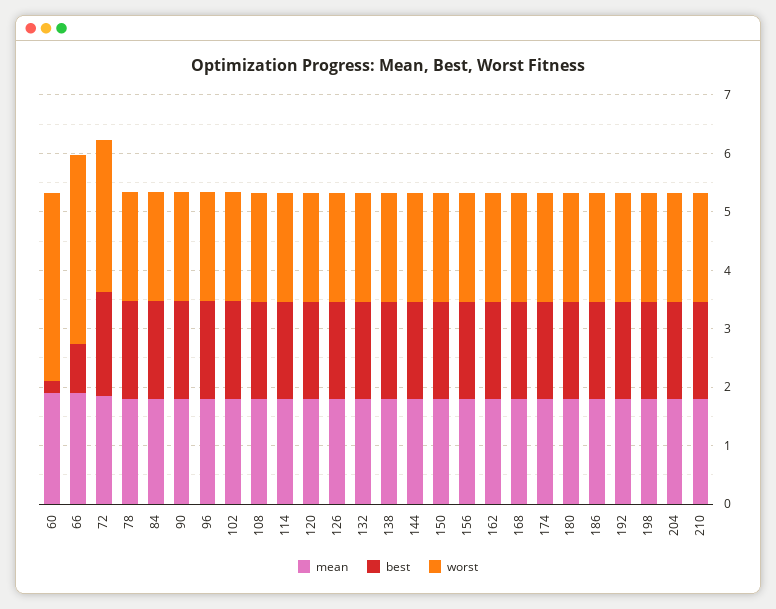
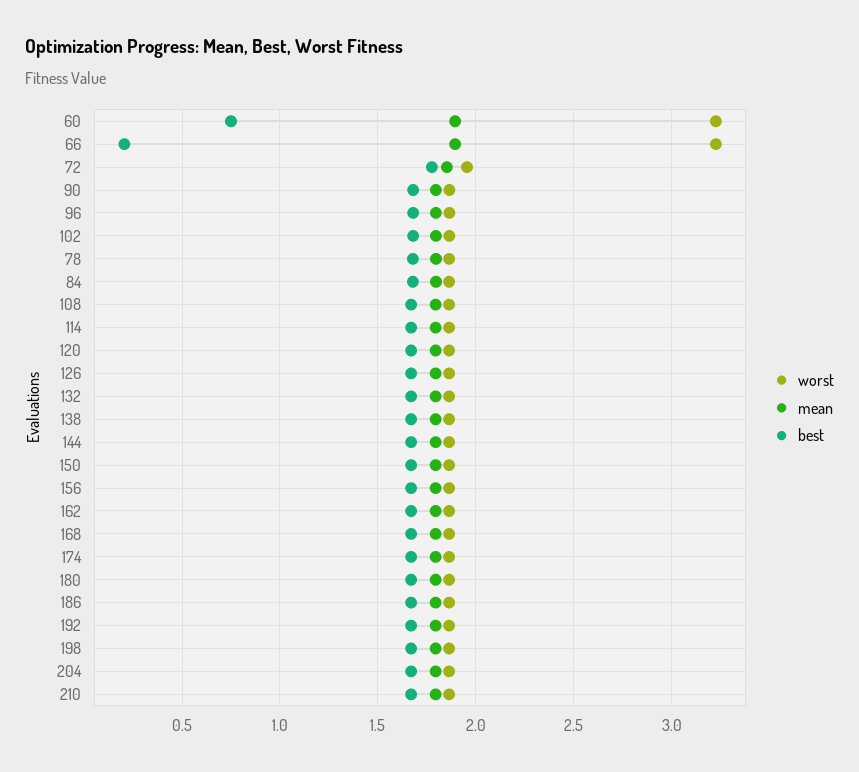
best, 60: 0.2 -> 0.75
best, 66: 0.8 -> 0.2
worst, 72: 2.6 -> 1.95

